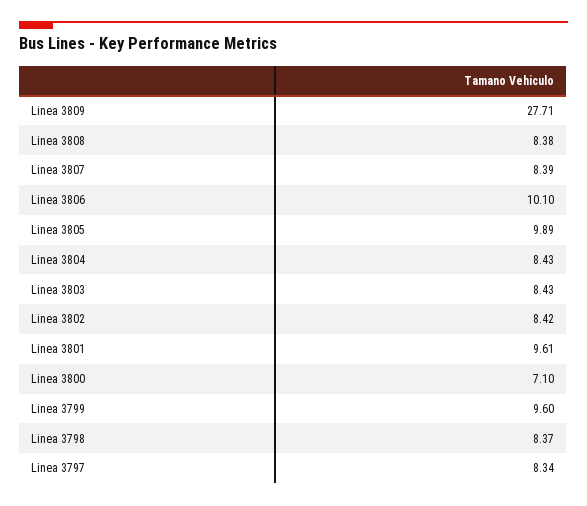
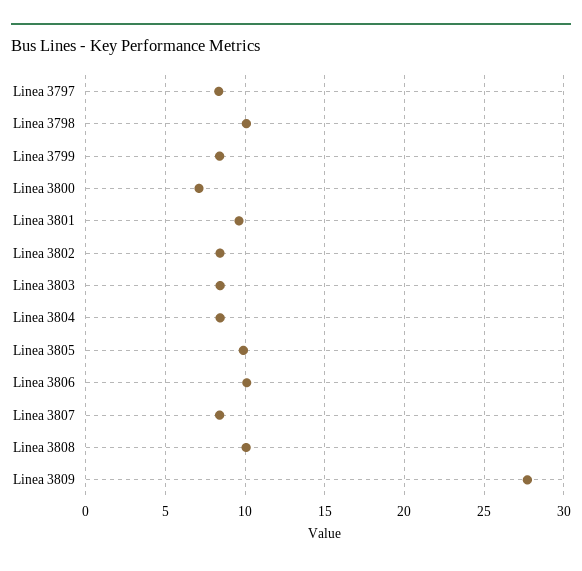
Linea 3808: 8.38 -> 10
Linea 3799: 9.6 -> 8.5
Linea 3798: 8.37 -> 10

